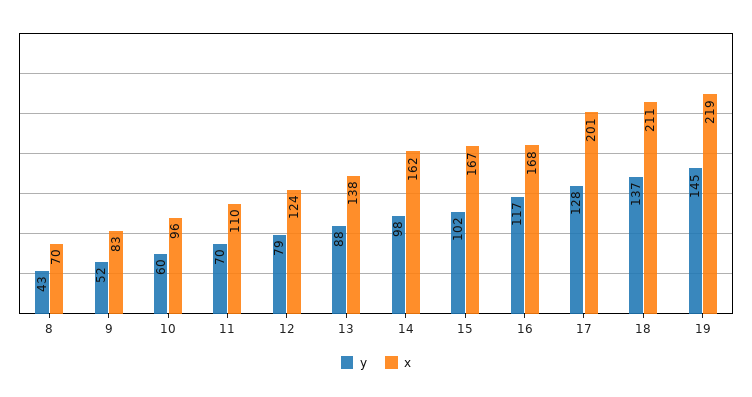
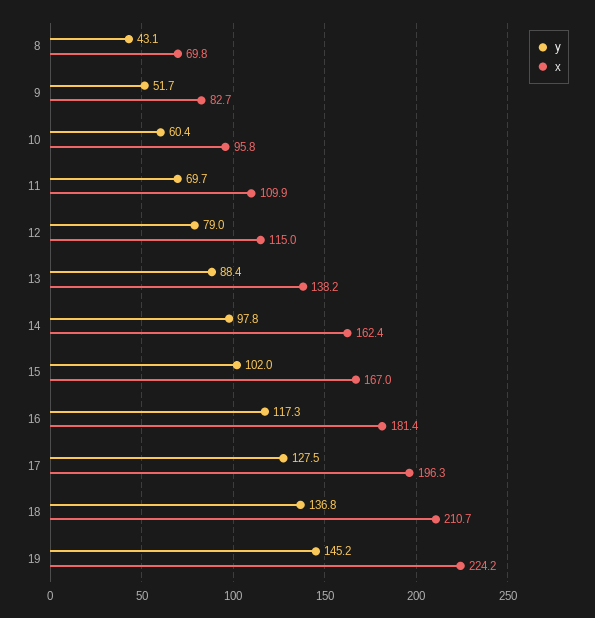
x, 12: 124 -> 115
x, 16: 168 -> 181.4
x, 17: 201 -> 196.3
x, 19: 219 -> 224.2

